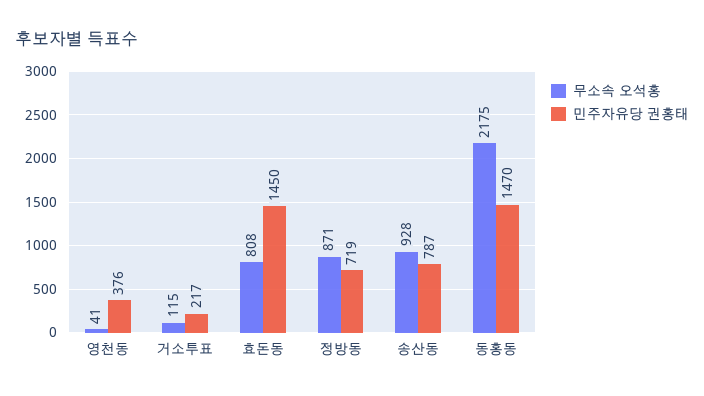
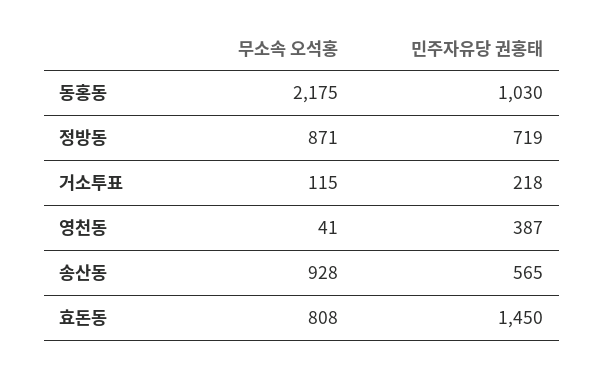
민주자유당 권홍태, 영천동: 376 -> 387
민주자유당 권홍태, 거소투표: 217 -> 218
민주자유당 권홍태, 송산동: 787 -> 565
민주자유당 권홍태, 동홍동: 1470 -> 1030

